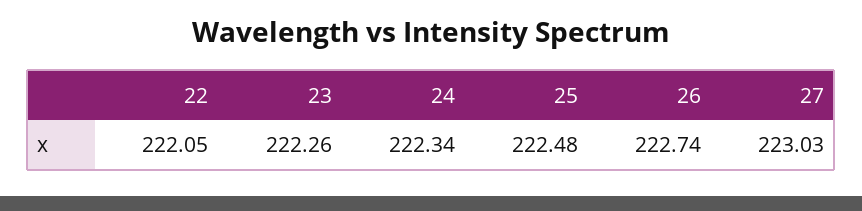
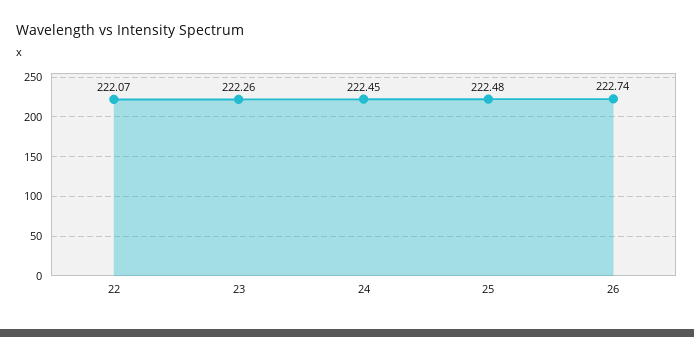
22: 222.05 -> 222.07
24: 222.34 -> 222.45
27: 223.03 -> none

